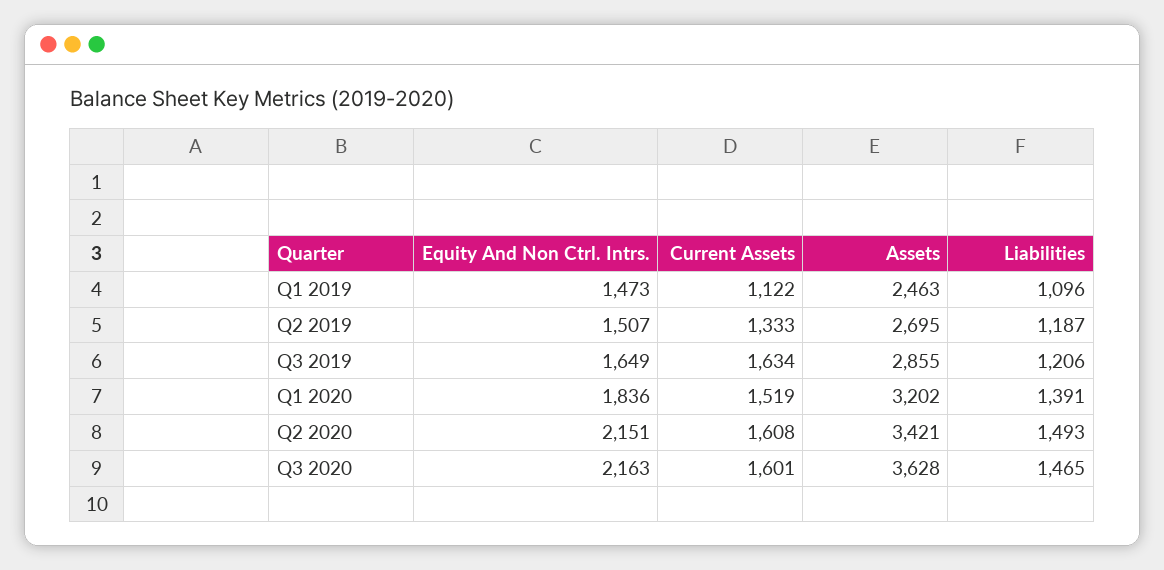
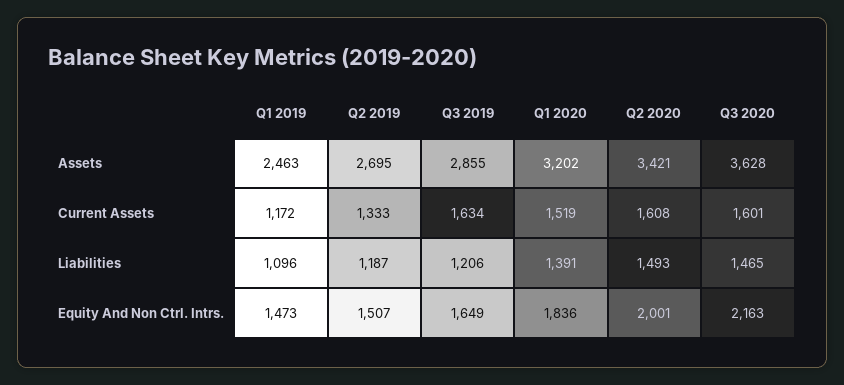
Current Assets, Q1 2019: 1122 -> 1172
Equity And Non Ctrl. Intrs., Q2 2020: 2151 -> 2001

